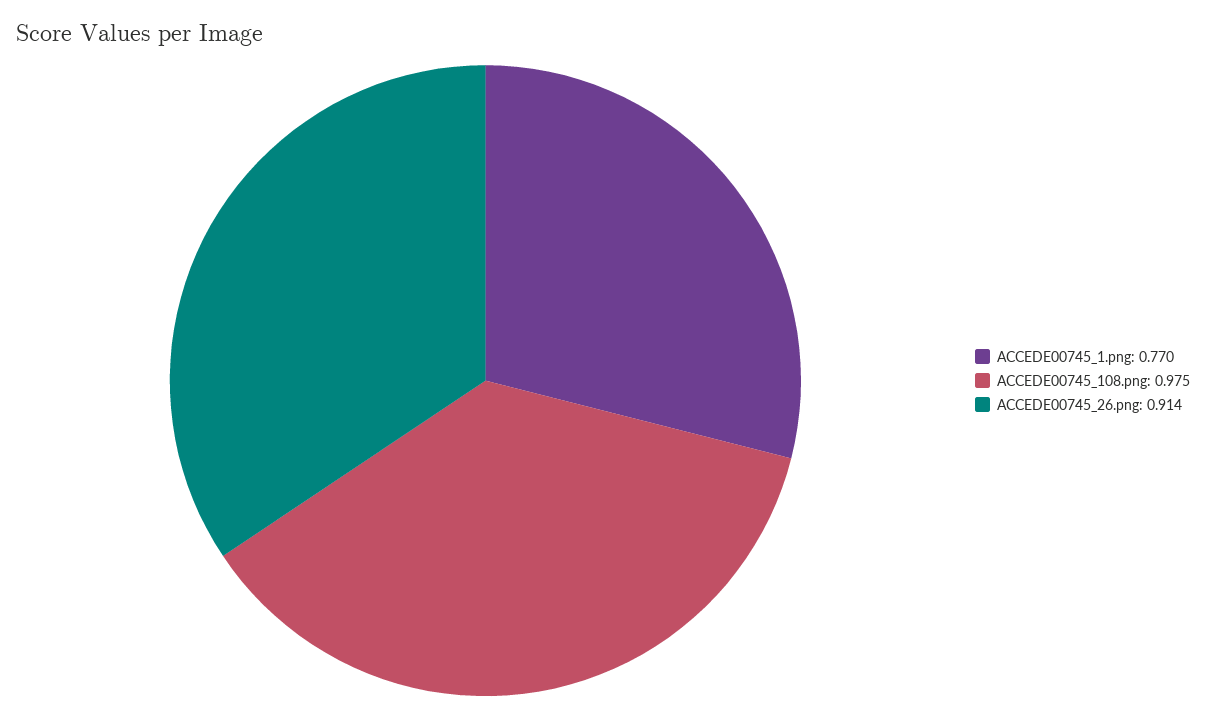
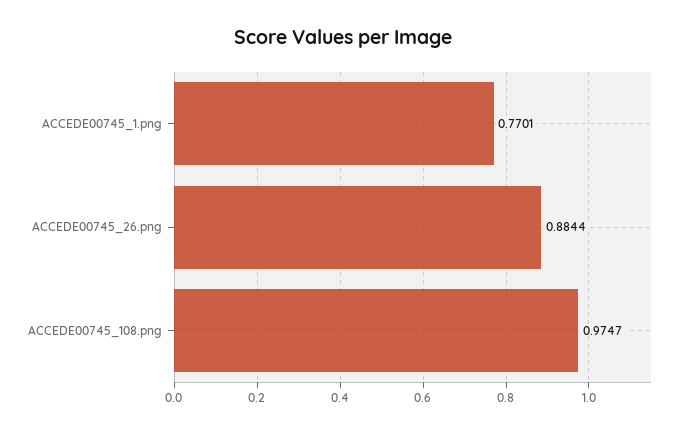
ACCEDE00745_26.png: 0.914 -> 0.8844

